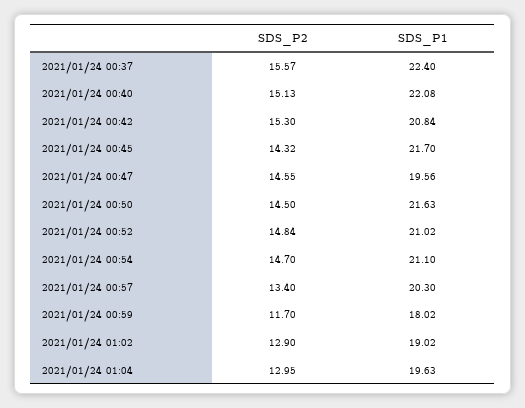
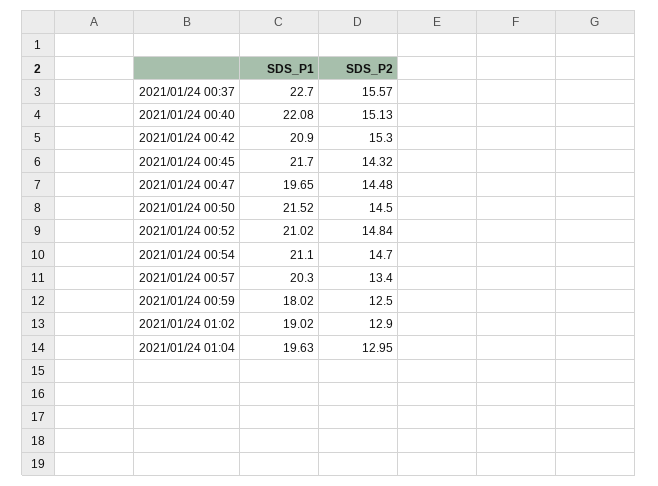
SDS_P1, 2021/01/24 00:37: 22.4 -> 22.7
SDS_P1, 2021/01/24 00:42: 20.84 -> 20.9
SDS_P2, 2021/01/24 00:47: 14.55 -> 14.48
SDS_P1, 2021/01/24 00:47: 19.56 -> 19.65
SDS_P1, 2021/01/24 00:50: 21.63 -> 21.52
SDS_P2, 2021/01/24 00:59: 11.7 -> 12.5

